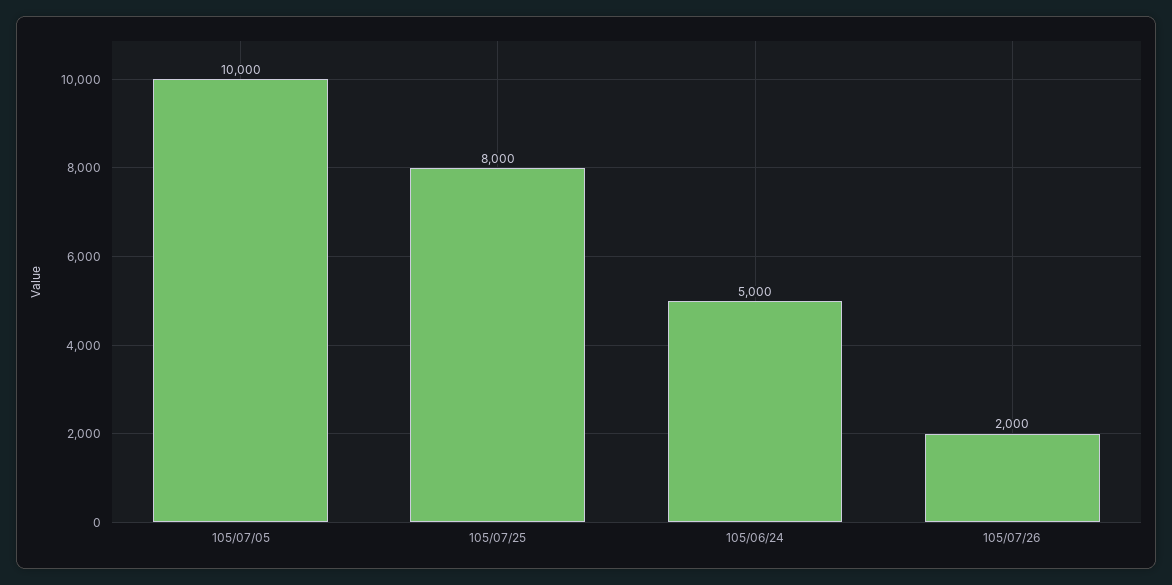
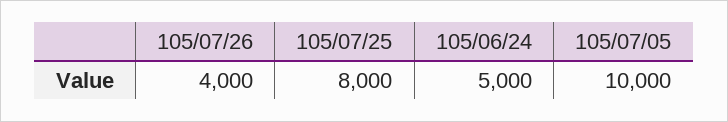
105/07/26: 2000 -> 4000

